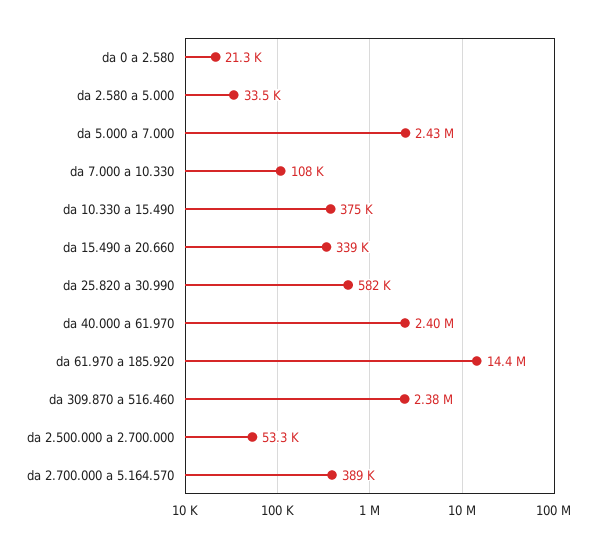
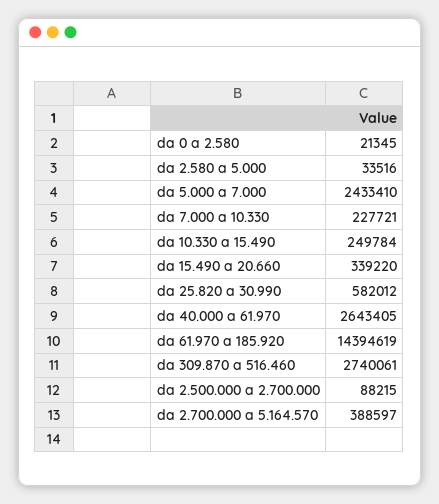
da 7.000 a 10.330: 108000 -> 227721
da 10.330 a 15.490: 375000 -> 249784
da 40.000 a 61.970: 2400000 -> 2643405
da 309.870 a 516.460: 2380000 -> 2740061
da 2.500.000 a 2.700.000: 53300 -> 88215

